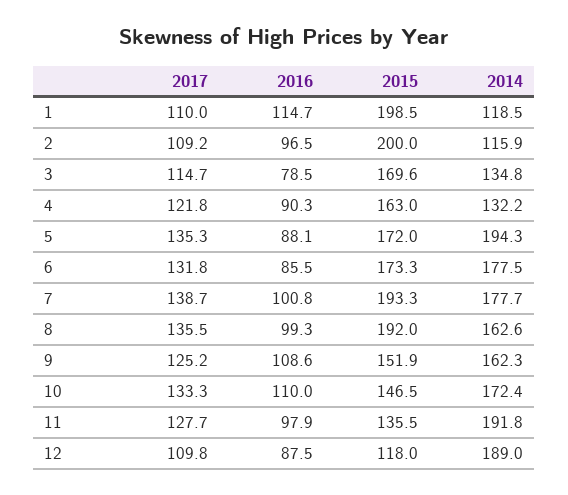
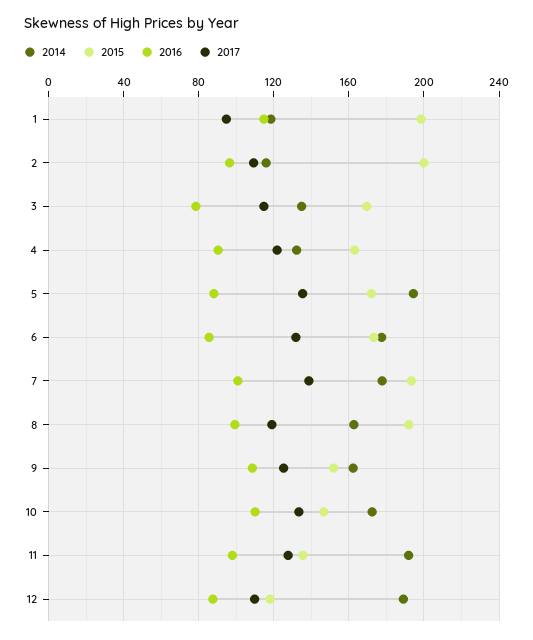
2017, 1: 110 -> 95
2017, 8: 135.5 -> 120

